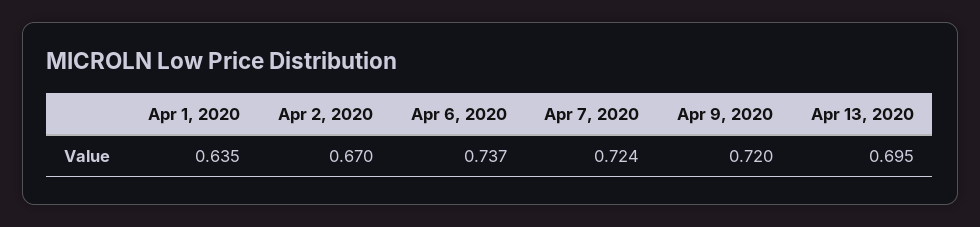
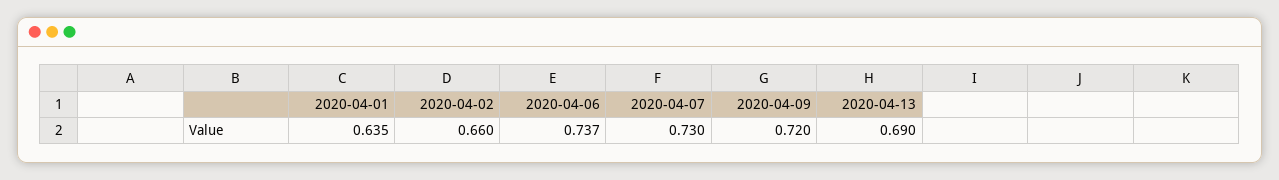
Apr 2, 2020: 0.67 -> 0.66
Apr 7, 2020: 0.724 -> 0.73
Apr 13, 2020: 0.695 -> 0.69

